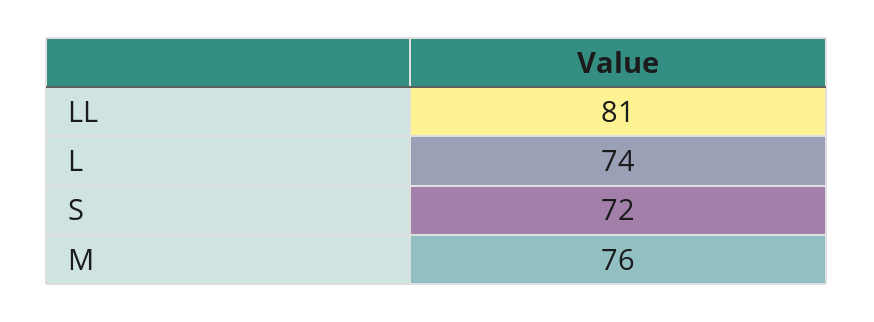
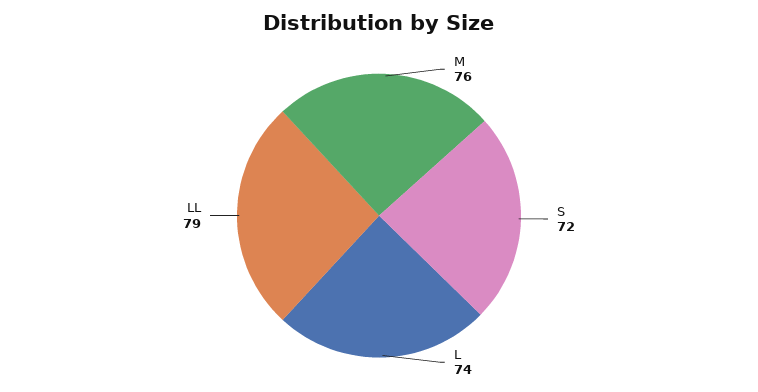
LL: 81 -> 79

